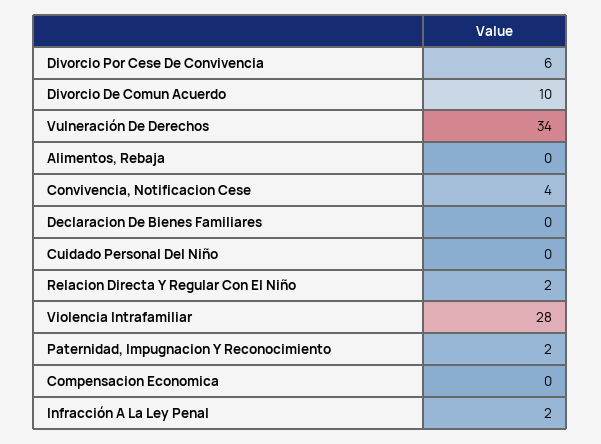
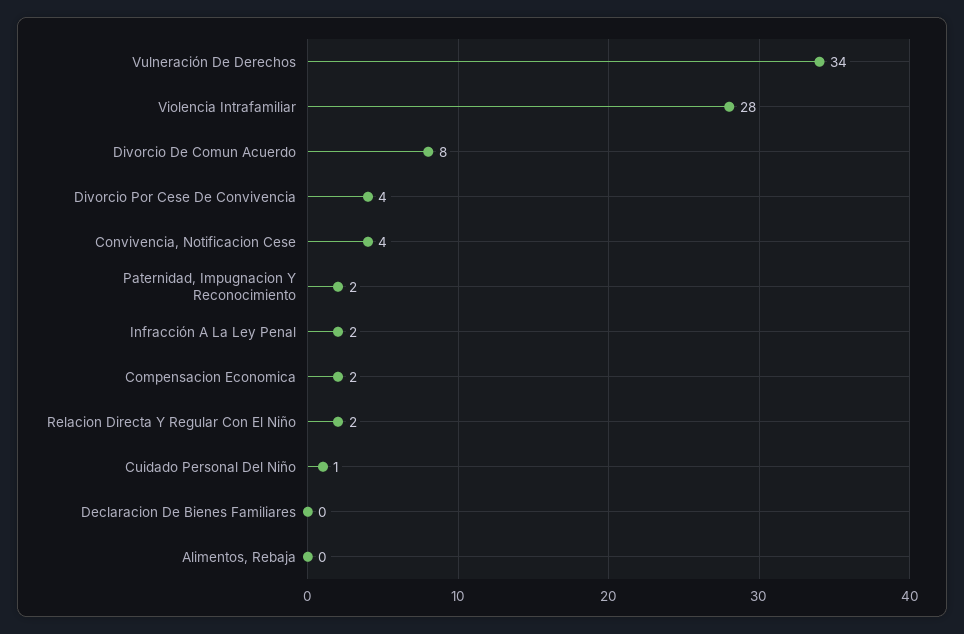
Divorcio Por Cese De Convivencia: 6 -> 4
Divorcio De Comun Acuerdo: 10 -> 8
Cuidado Personal Del Niño: 0 -> 1
Compensacion Economica: 0 -> 2

